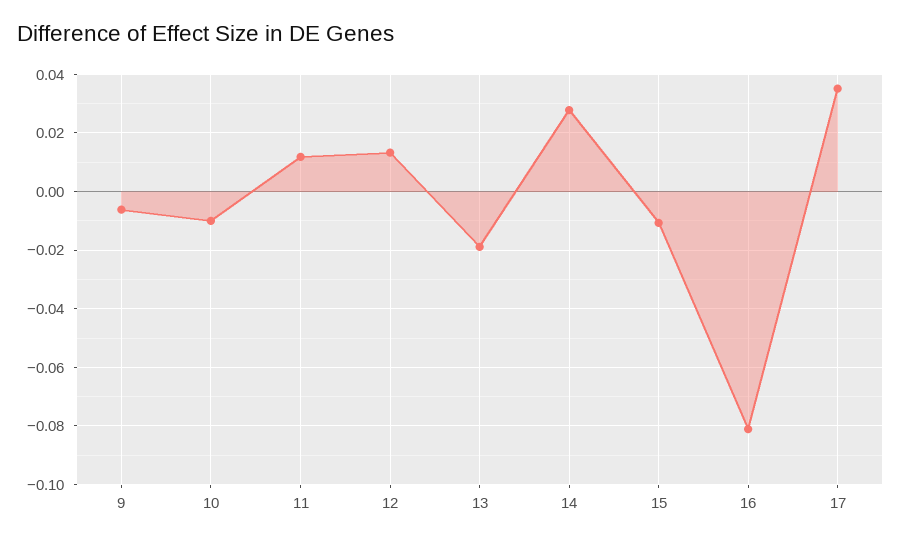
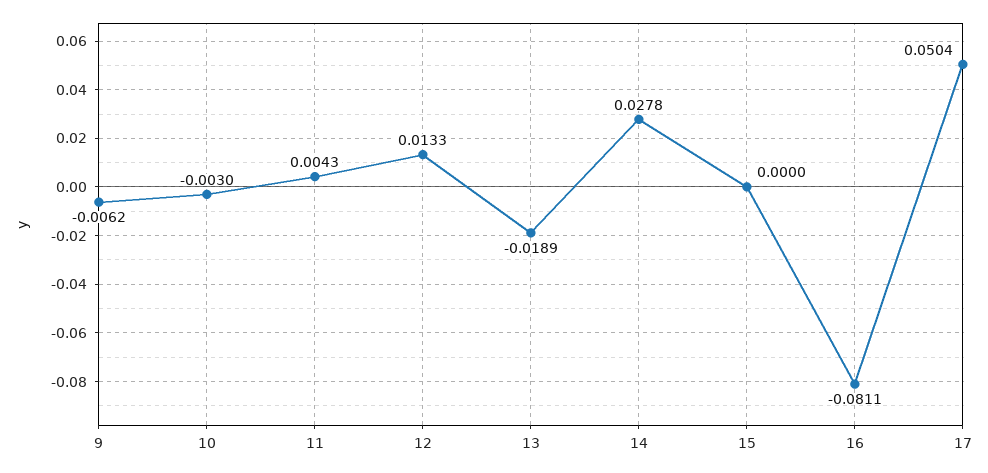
10: -0.01 -> -0.003
11: 0.0125 -> 0.0043
15: -0.01 -> 0
17: 0.035 -> 0.0504

